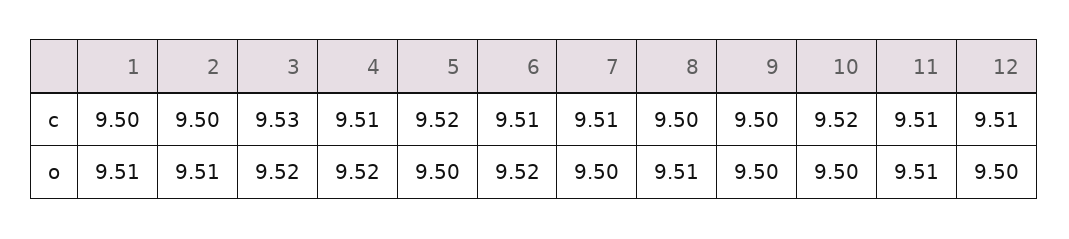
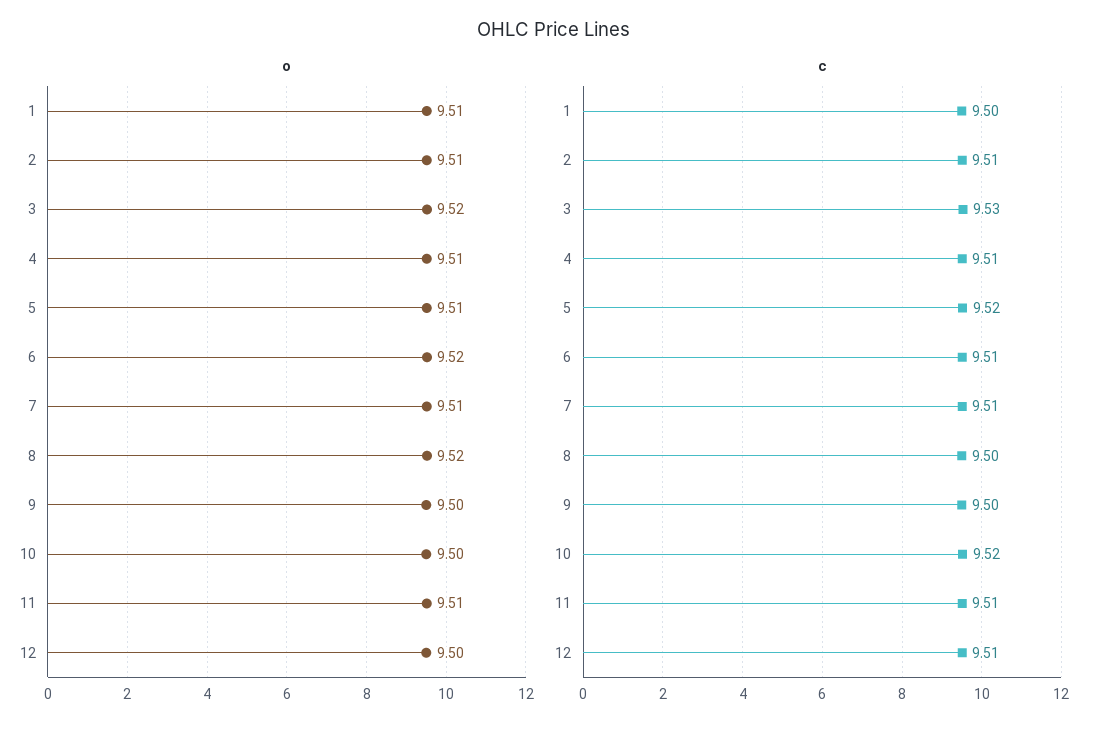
c, 2: 9.5 -> 9.51
o, 4: 9.52 -> 9.51
o, 5: 9.5 -> 9.51
o, 7: 9.5 -> 9.51
o, 8: 9.51 -> 9.52

